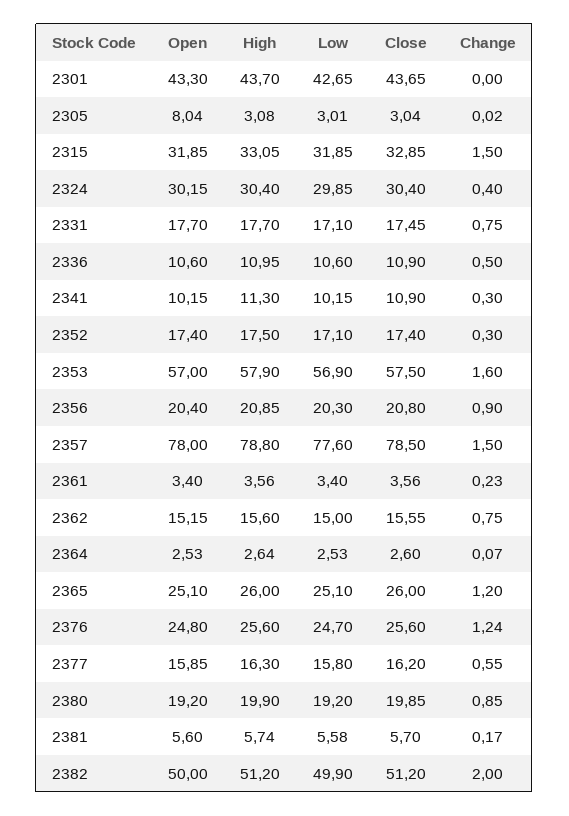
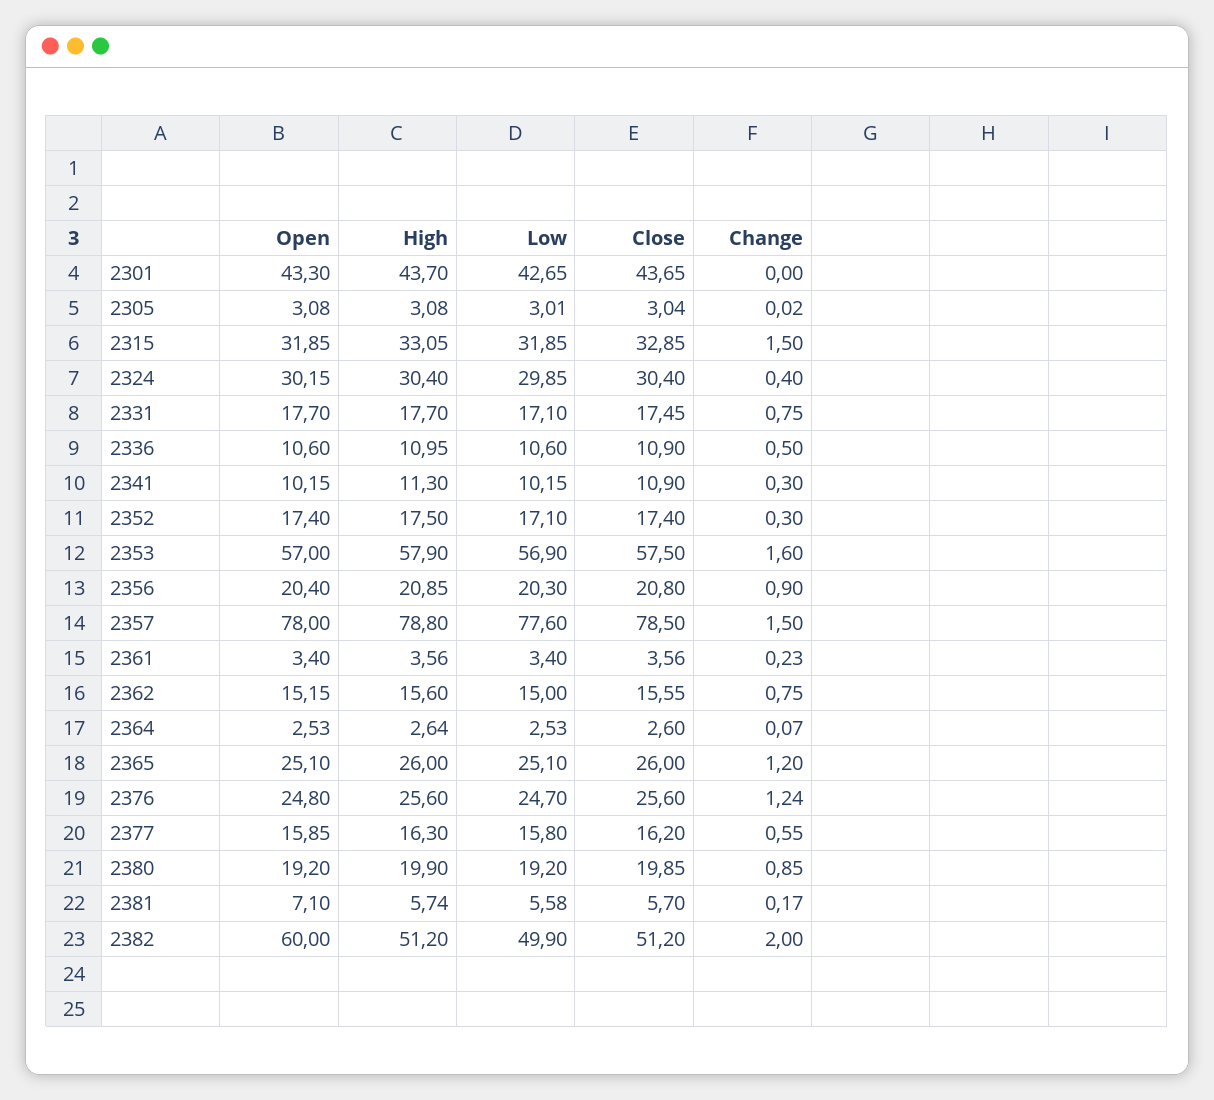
Open, 2305: 8.04 -> 3.08
Open, 2381: 5.6 -> 7.1
Open, 2382: 50 -> 60

